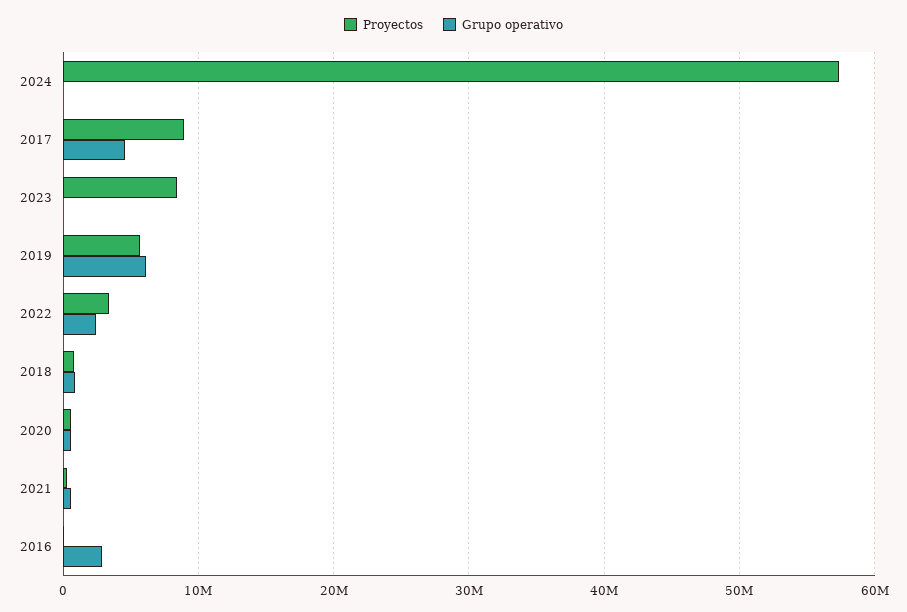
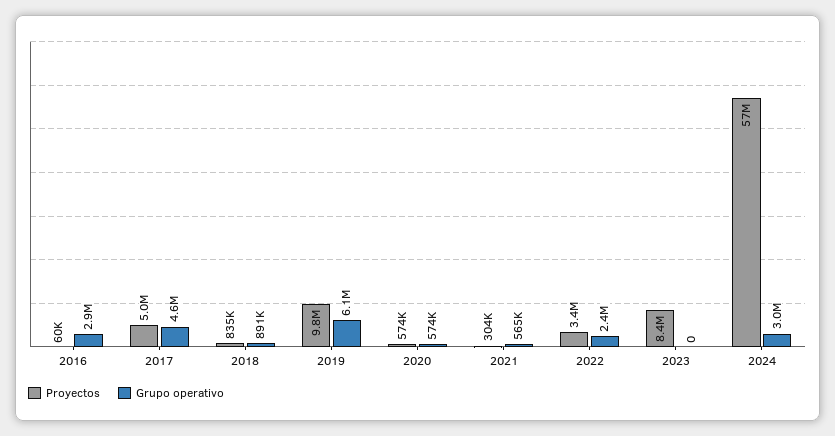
Grupo operativo, 2024: 0 -> 3000000
Proyectos, 2017: 9000000 -> 5000000
Proyectos, 2019: 6000000 -> 9800000

